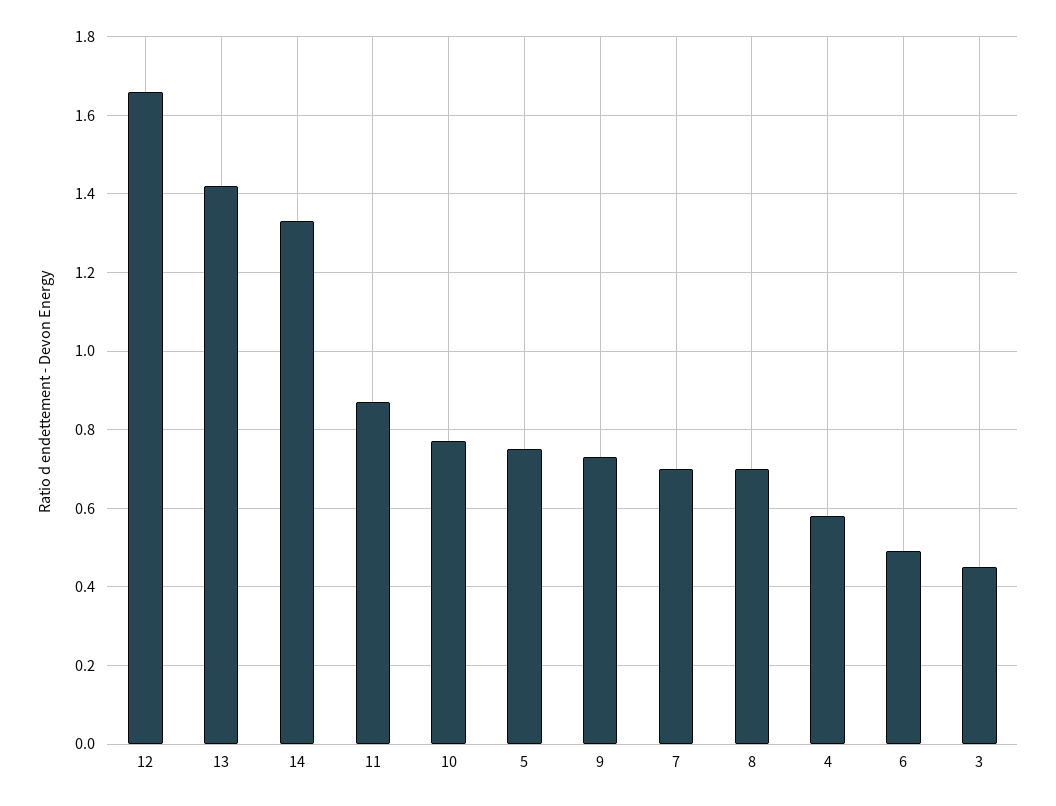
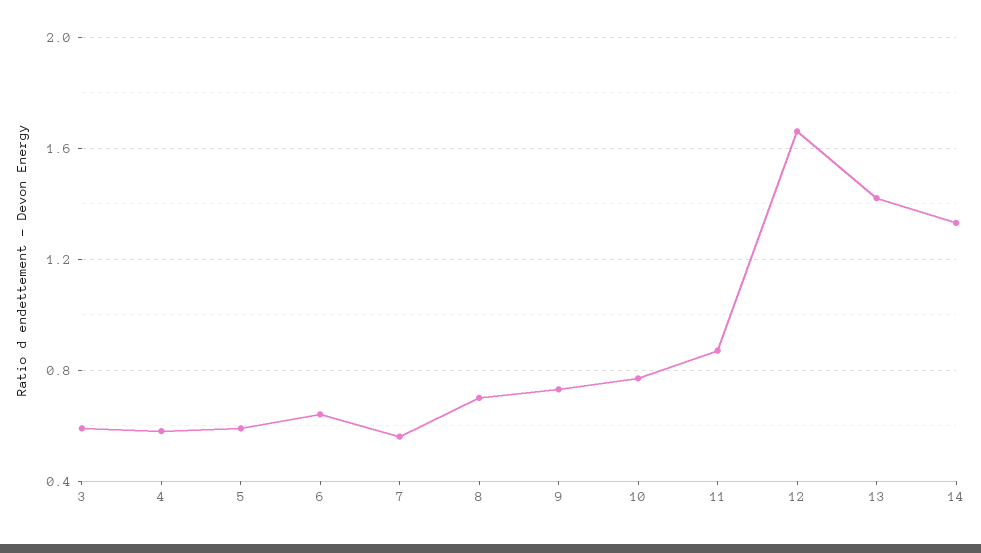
5: 0.75 -> 0.6
7: 0.7 -> 0.55
6: 0.5 -> 0.65
3: 0.45 -> 0.6

